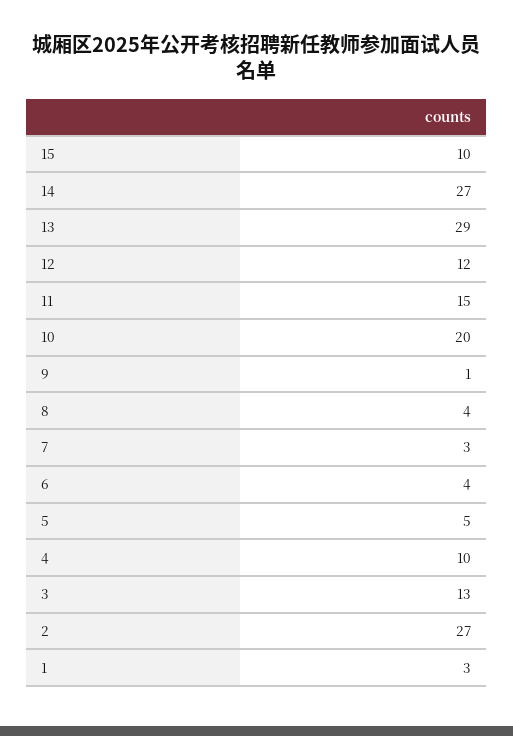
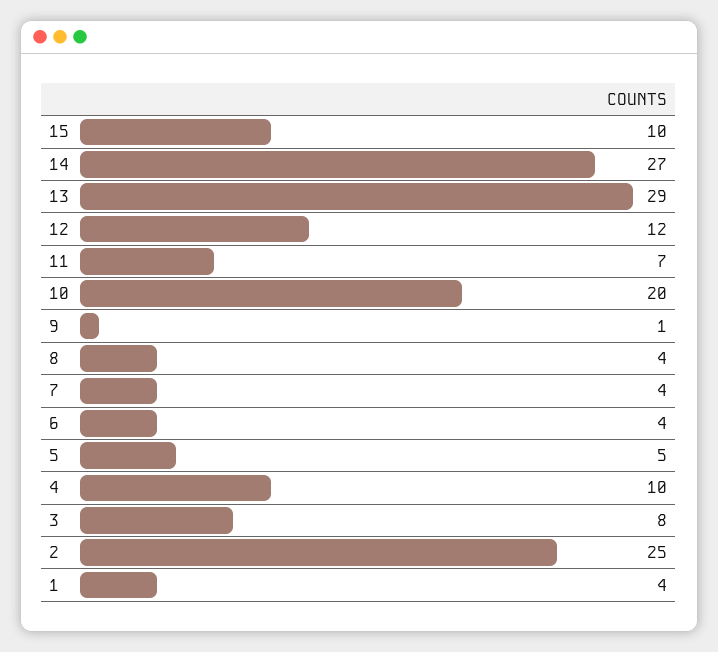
11: 15 -> 7
7: 3 -> 4
3: 13 -> 8
2: 27 -> 25
1: 3 -> 4

